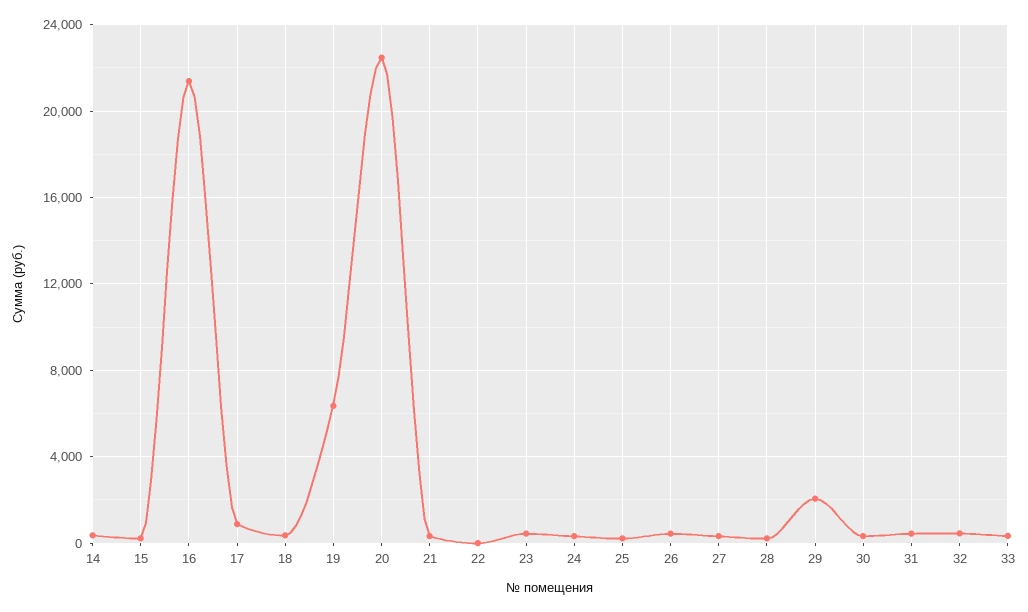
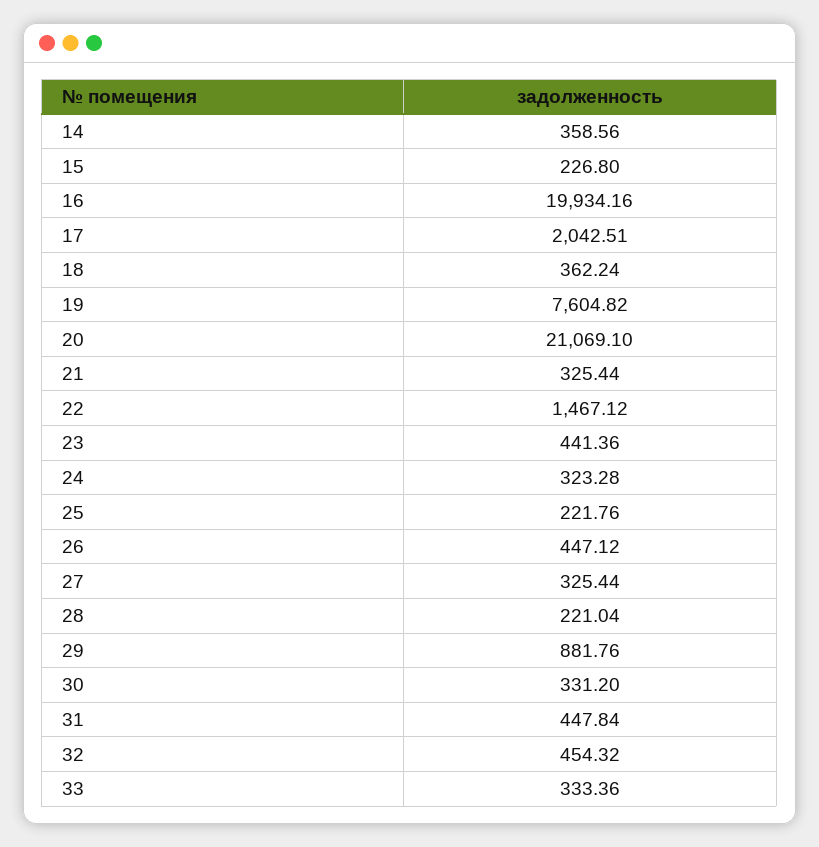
16: 21500 -> 19934.16
17: 1000 -> 2042.51
19: 6500 -> 7604.82
20: 22500 -> 21069.1
22: 0 -> 1467.12
29: 2000 -> 881.76

